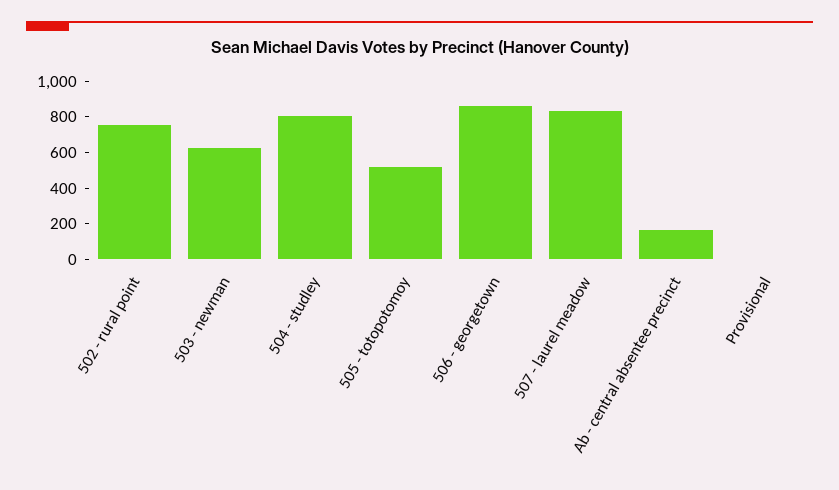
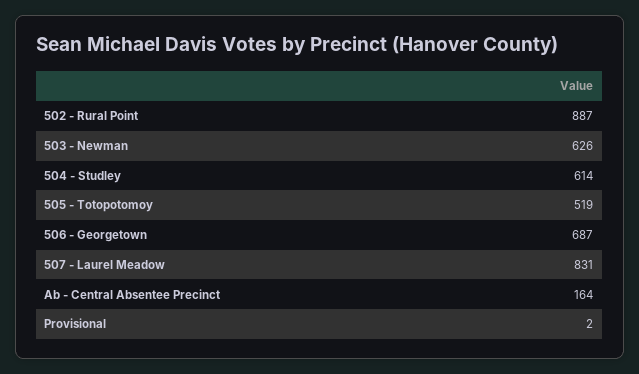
502 - rural point: 750 -> 887
504 - studley: 800 -> 614
506 - georgetown: 850 -> 687

